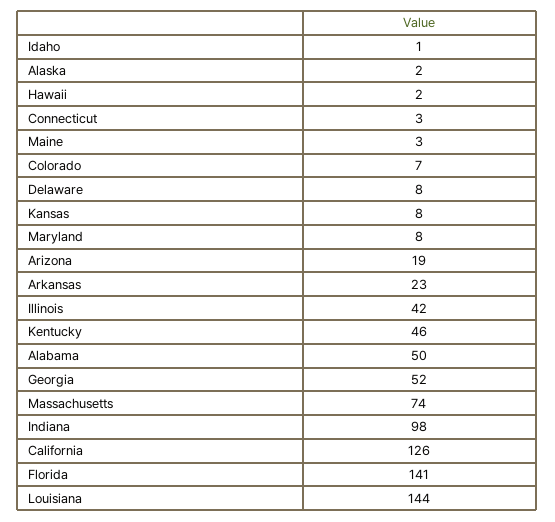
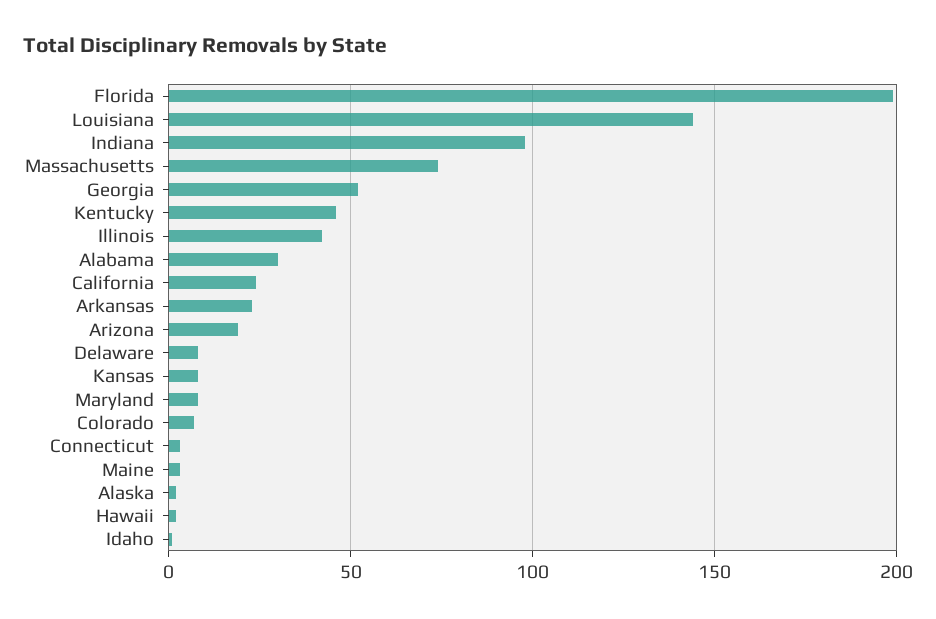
Alabama: 50 -> 30
California: 126 -> 25
Florida: 141 -> 200

